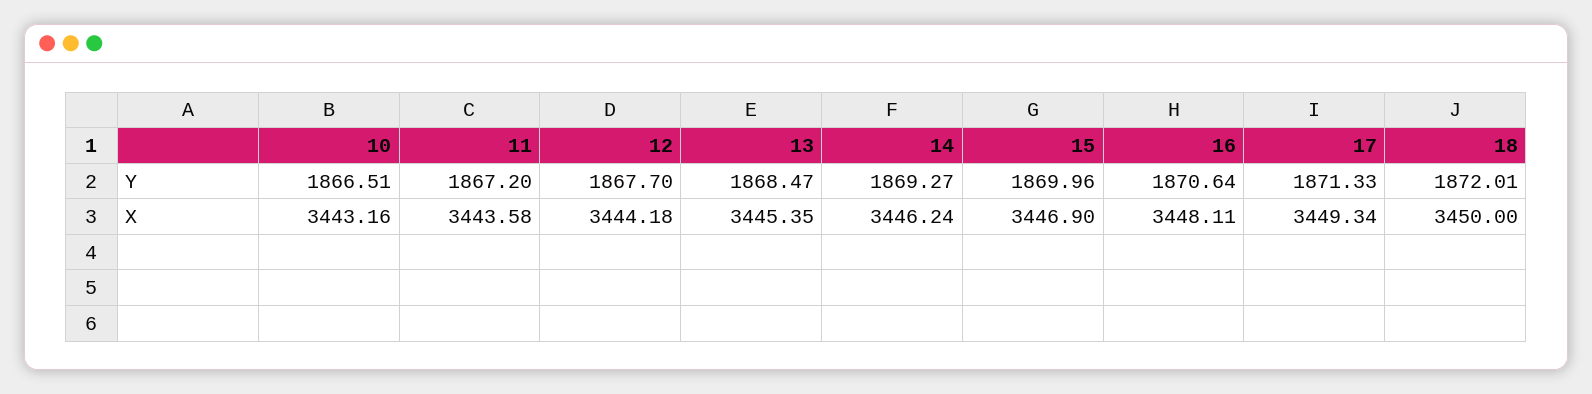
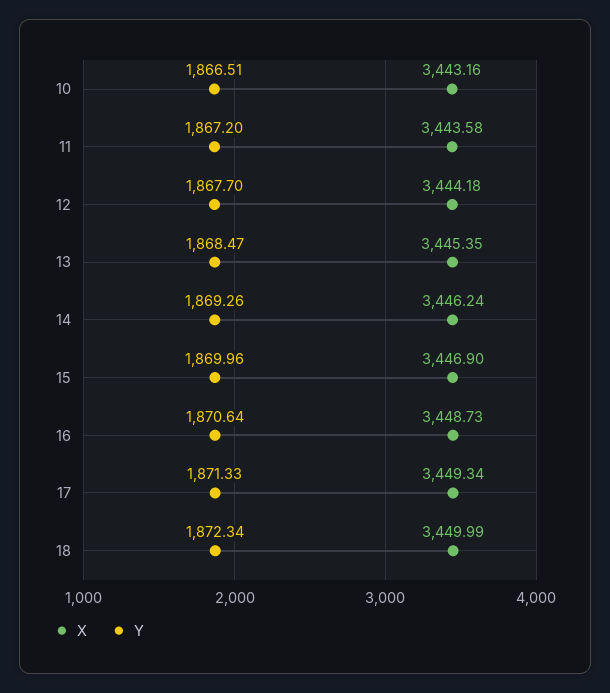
Y, 14: 1869.27 -> 1869.26
Y, 18: 1872.01 -> 1872.34
X, 16: 3448.11 -> 3448.73
X, 18: 3450 -> 3449.99

